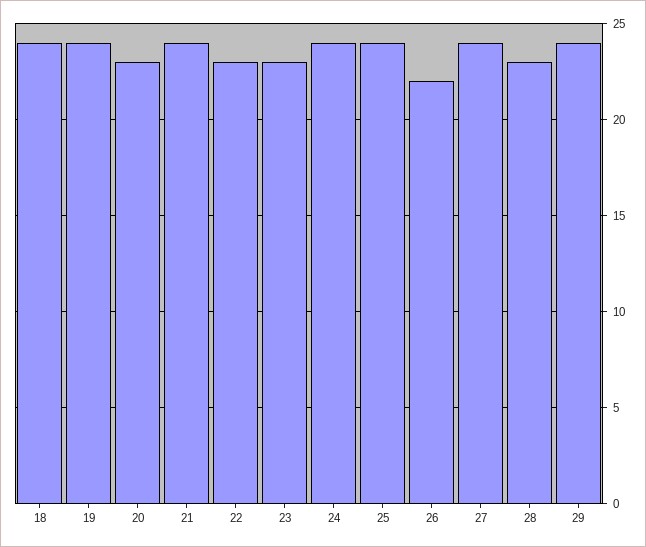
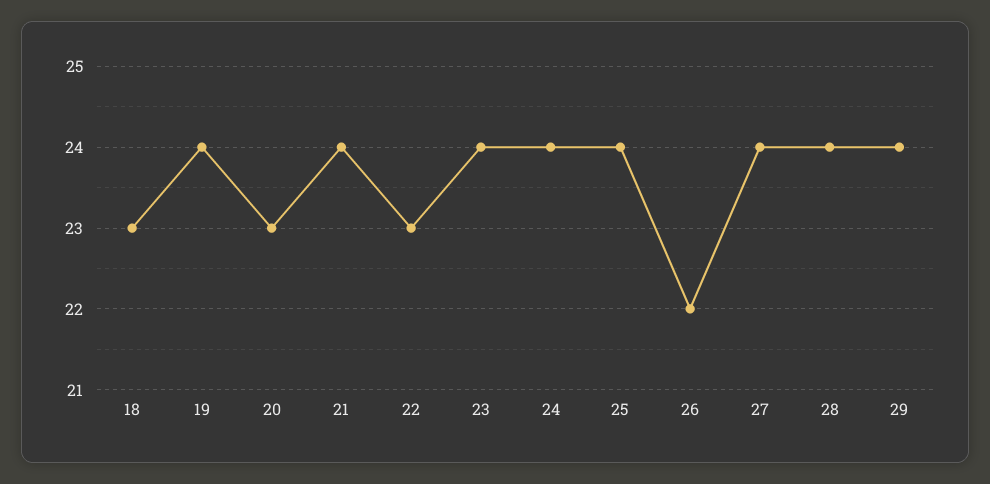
18: 24 -> 23
23: 23 -> 24
28: 23 -> 24

